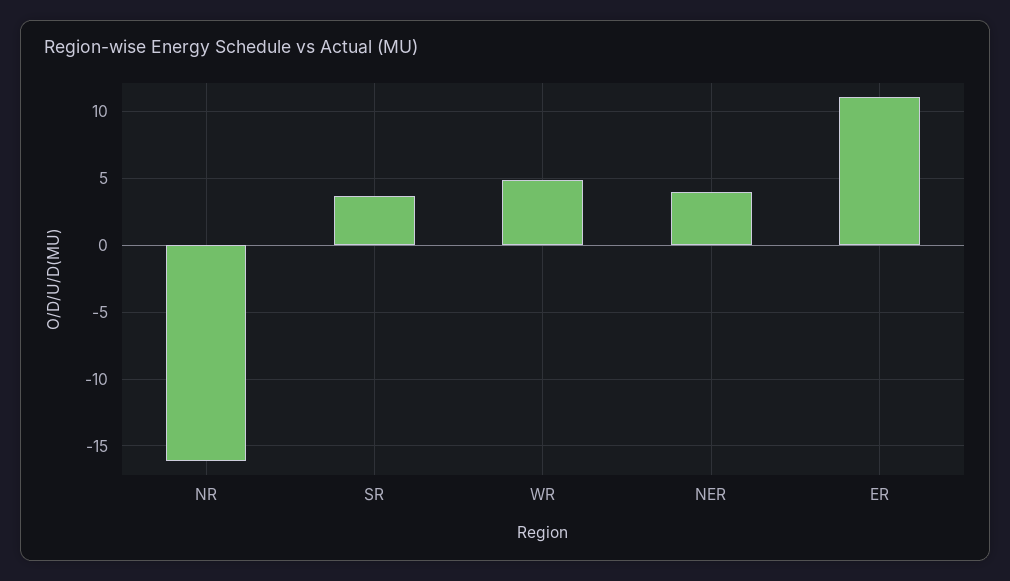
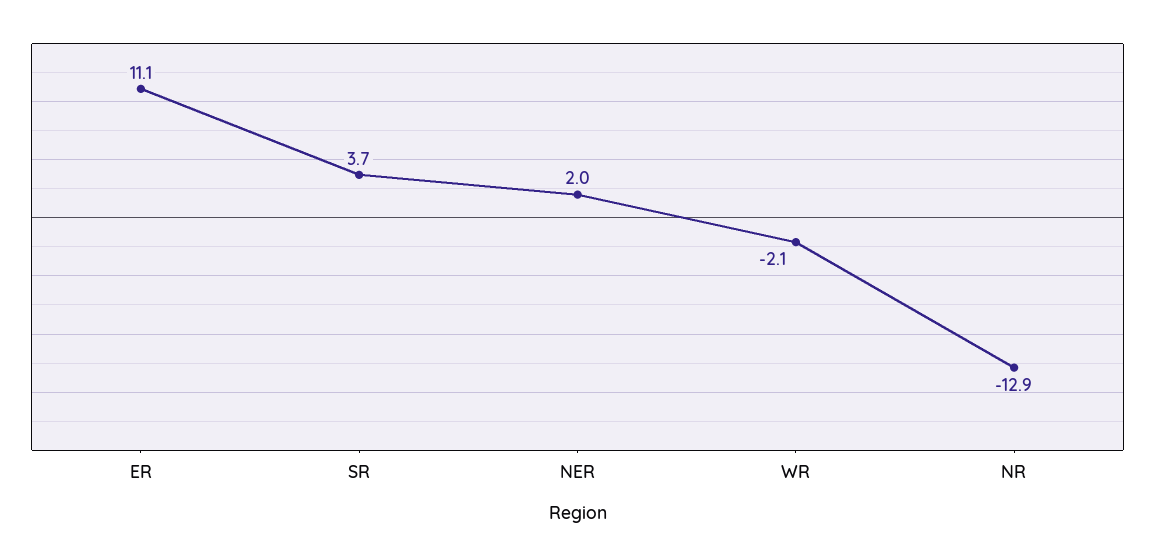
NR: -16 -> -12.9
WR: 5 -> -2.1
NER: 4 -> 2

